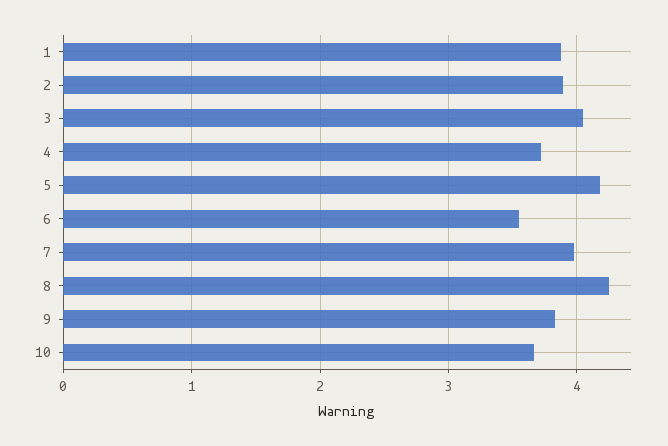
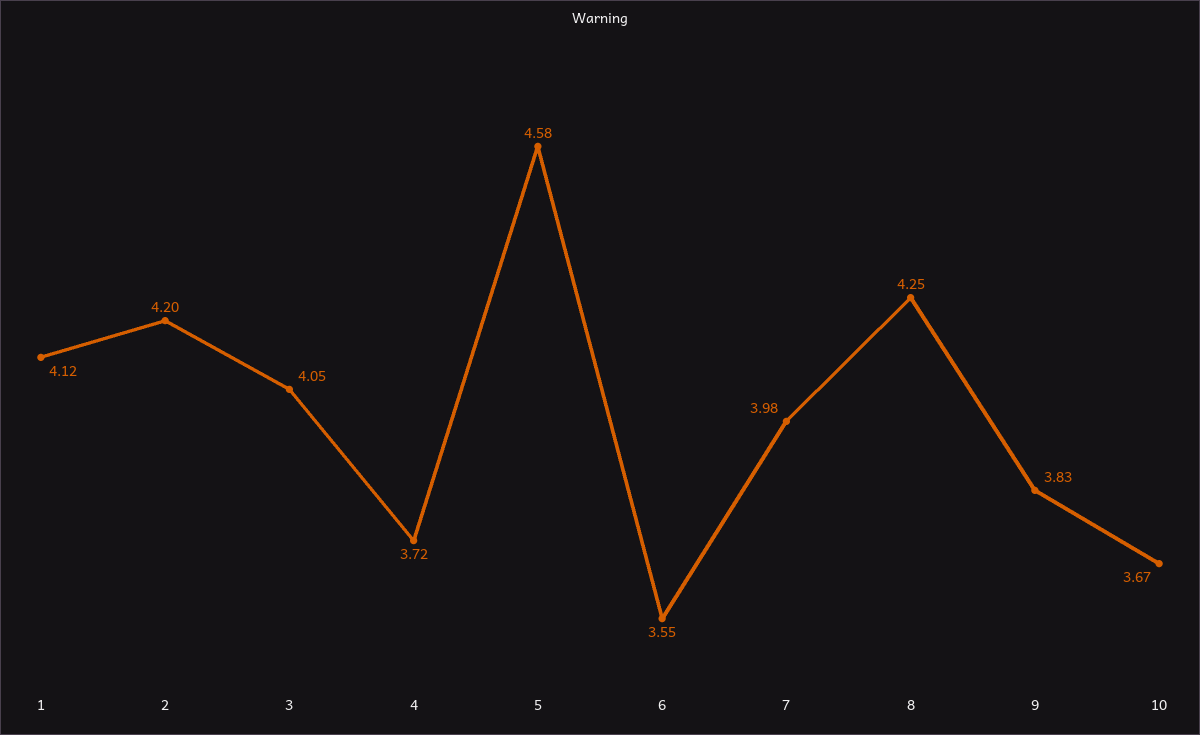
1: 3.9 -> 4.12
2: 3.9 -> 4.2
5: 4.2 -> 4.58

